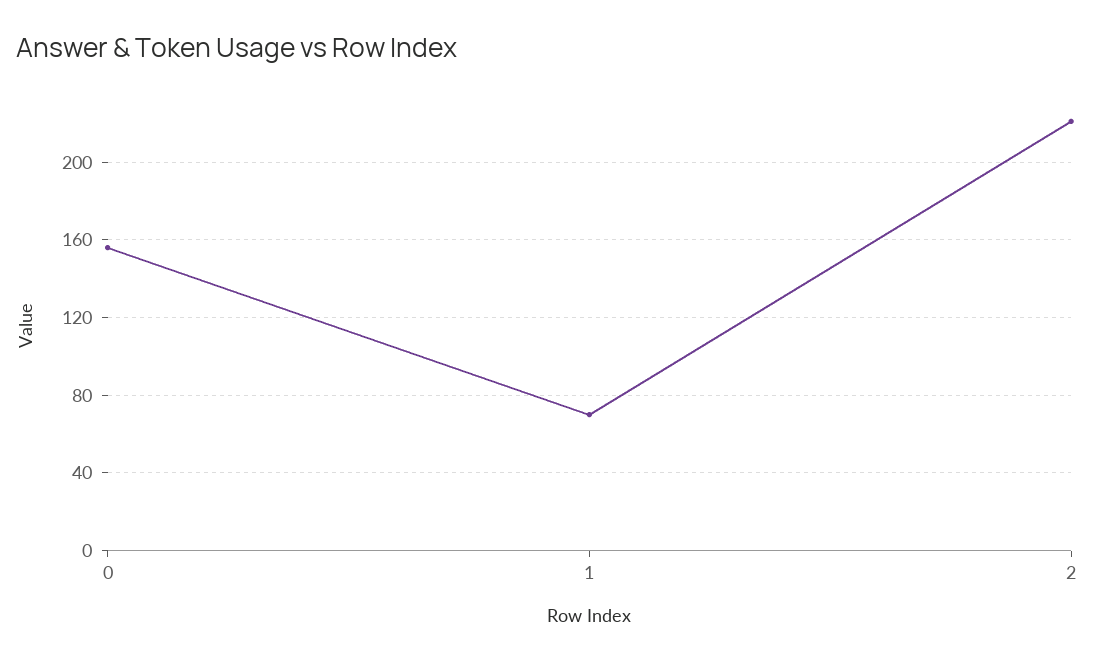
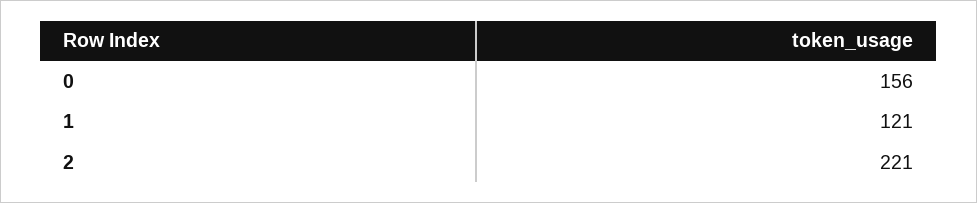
1: 70 -> 121

